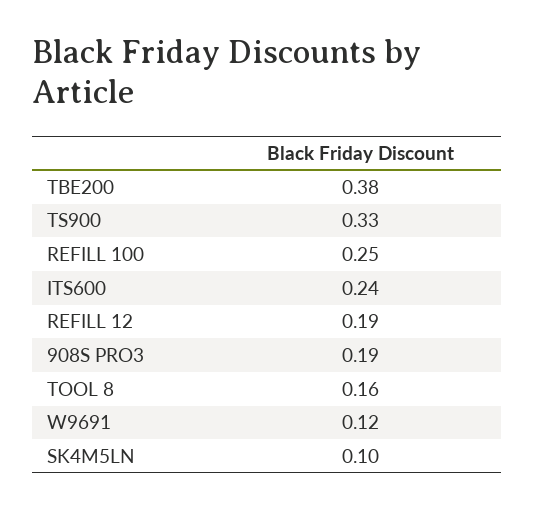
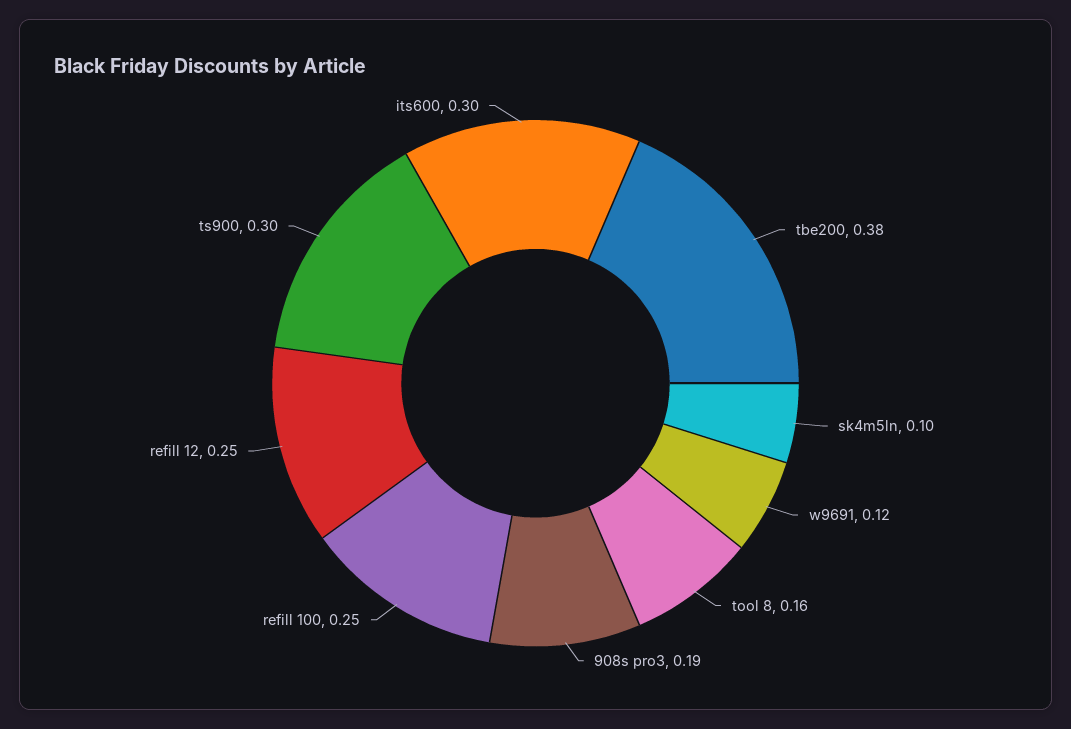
TS900: 0.33 -> 0.3
ITS600: 0.24 -> 0.3
REFILL 12: 0.19 -> 0.25

